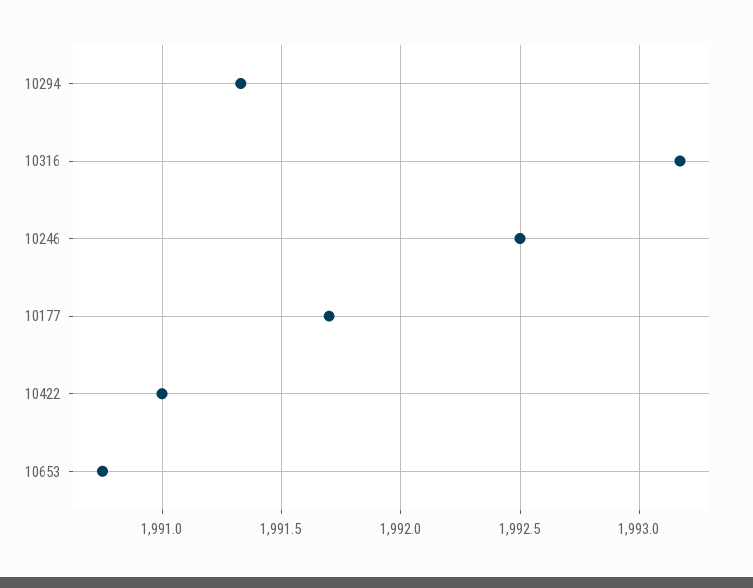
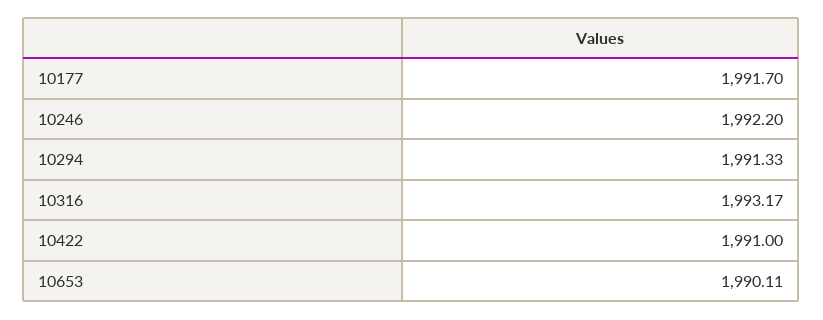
10246: 1992.5 -> 1992.2
10653: 1990.75 -> 1990.11

